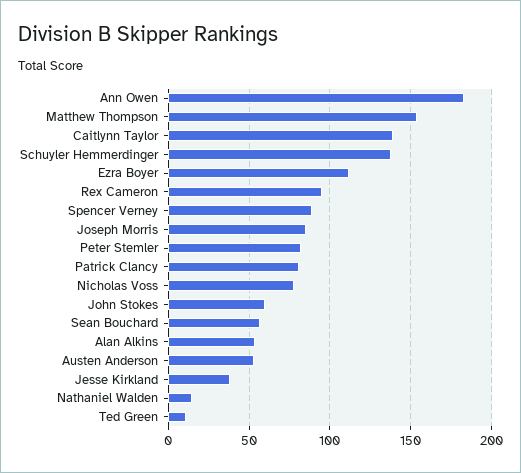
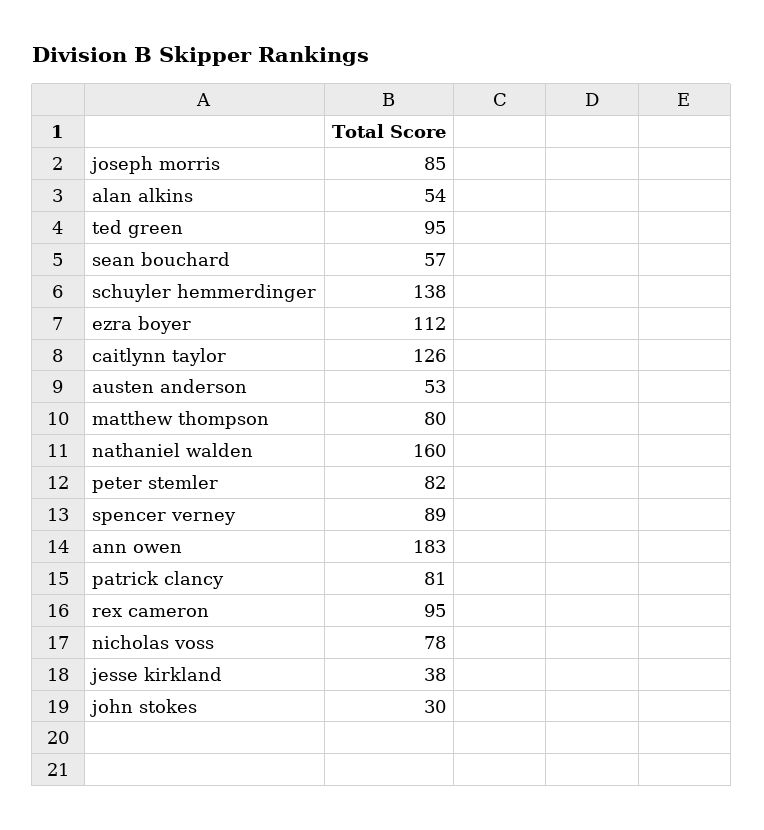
Matthew Thompson: 155 -> 80
Caitlynn Taylor: 140 -> 126
John Stokes: 60 -> 30
Nathaniel Walden: 15 -> 160
Ted Green: 10 -> 95

